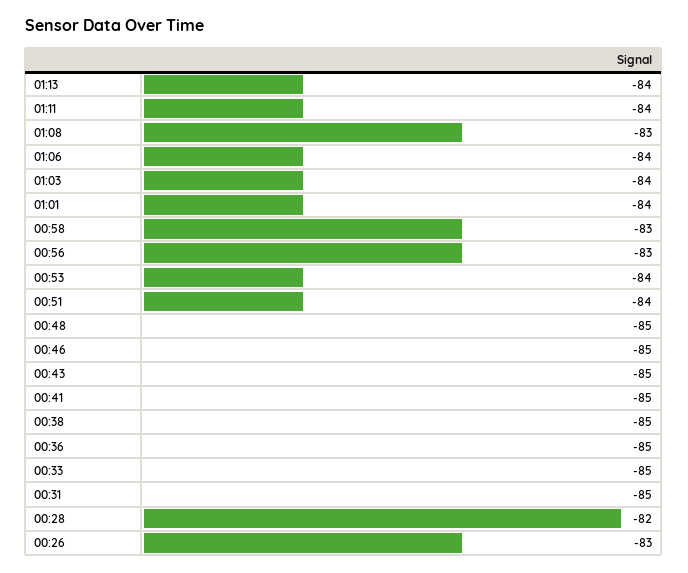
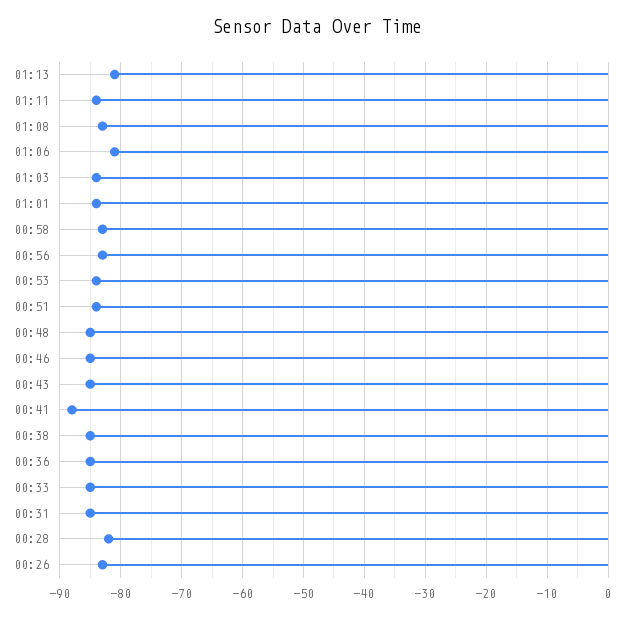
01:13: -84 -> -81
01:06: -84 -> -81
00:41: -85 -> -88

